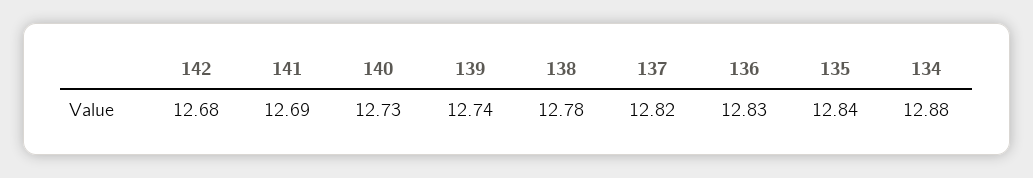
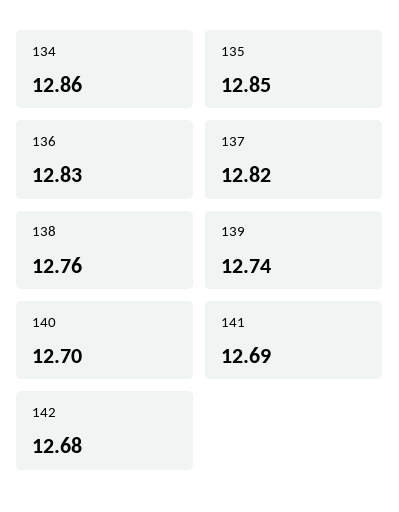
140: 12.73 -> 12.7
138: 12.78 -> 12.76
135: 12.84 -> 12.85
134: 12.88 -> 12.86

